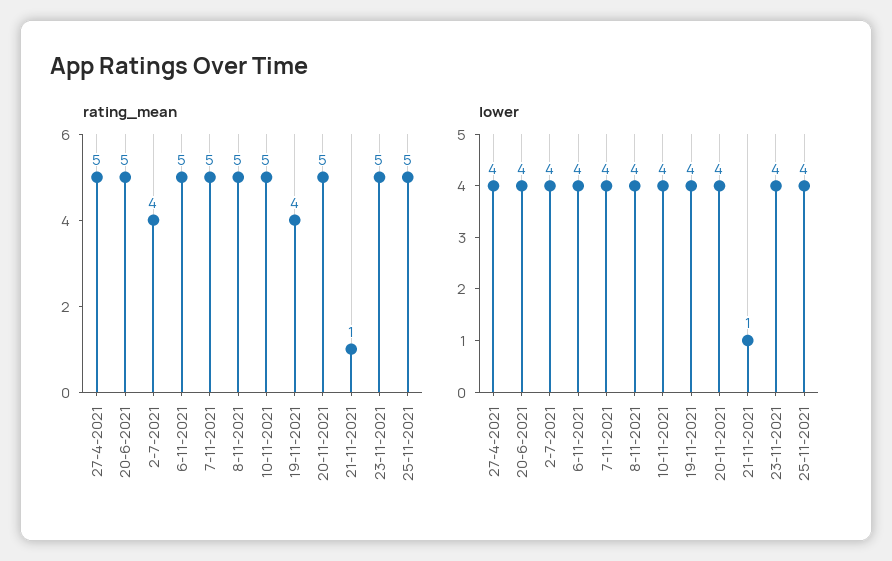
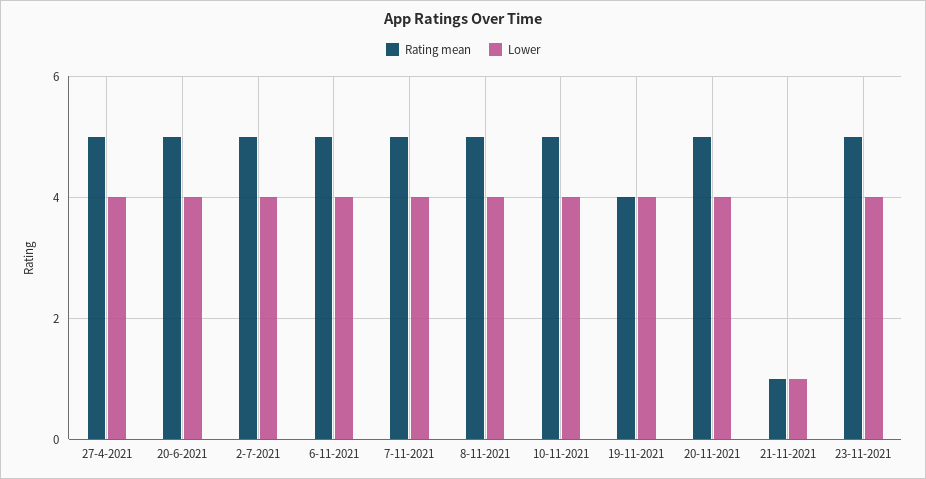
rating_mean, 2-7-2021: 4 -> 5
rating_mean, 25-11-2021: 5 -> none
lower, 25-11-2021: 4 -> none

